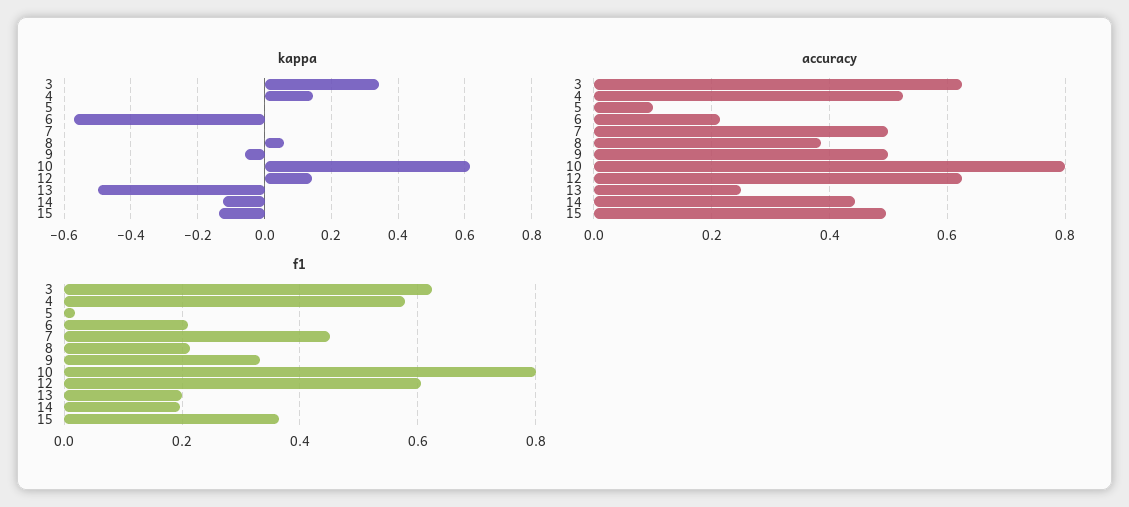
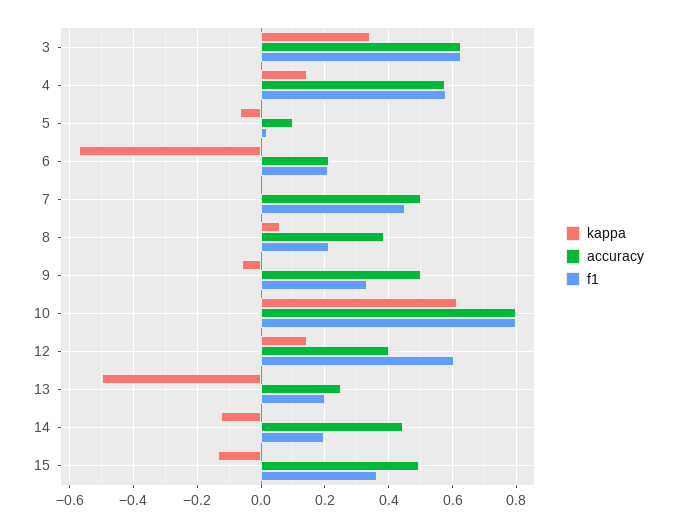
kappa, 5: 0 -> -0.06
accuracy, 4: 0.52 -> 0.58
accuracy, 12: 0.62 -> 0.4

